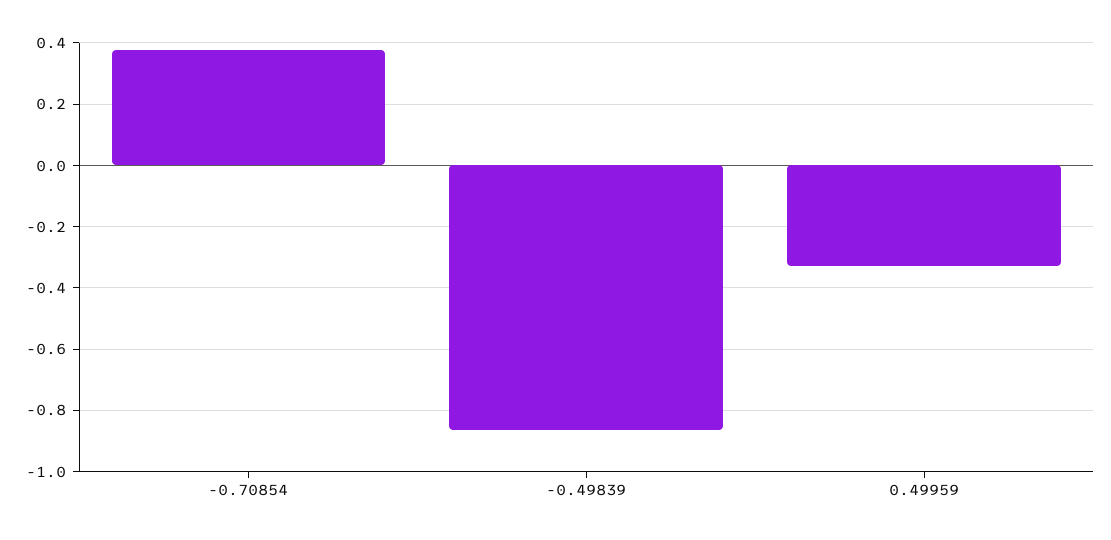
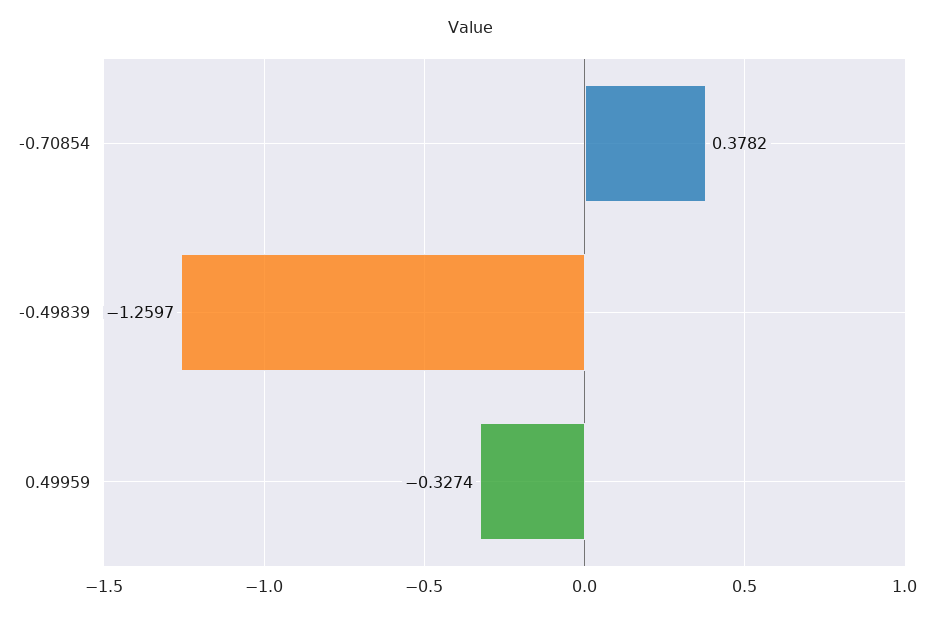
-0.49839: -0.86 -> -1.2597

